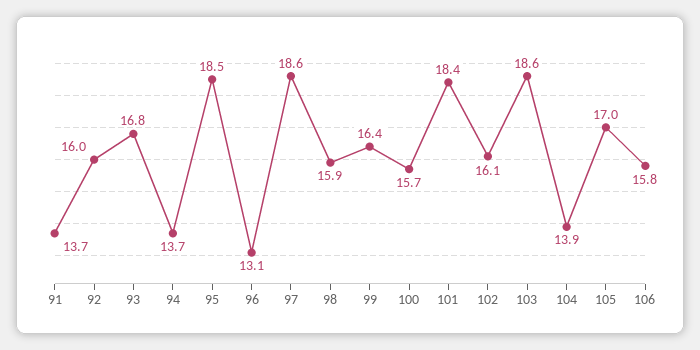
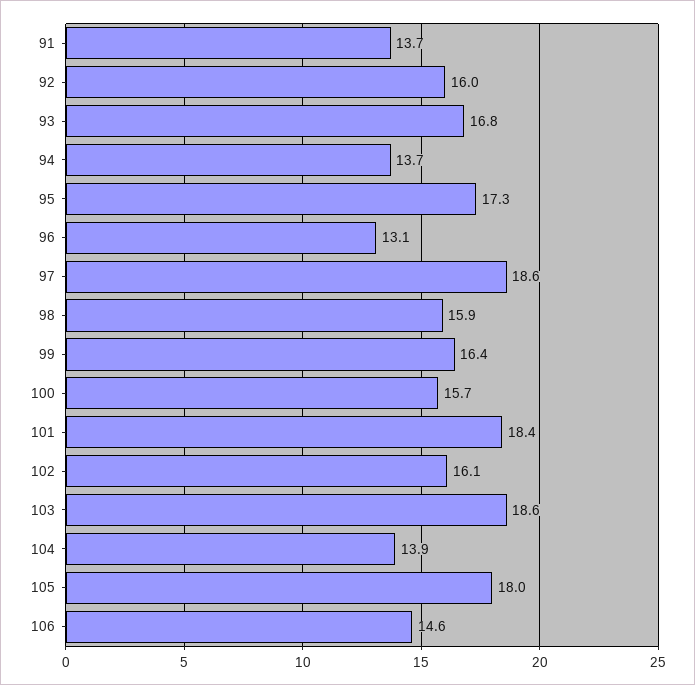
95: 18.5 -> 17.3
105: 17 -> 18
106: 15.8 -> 14.6

